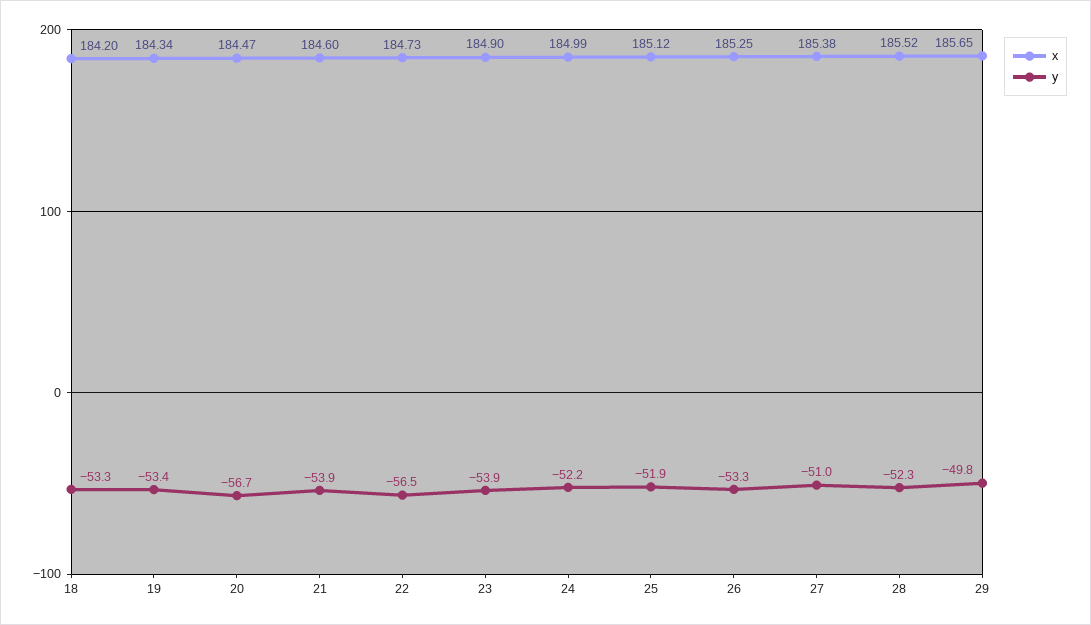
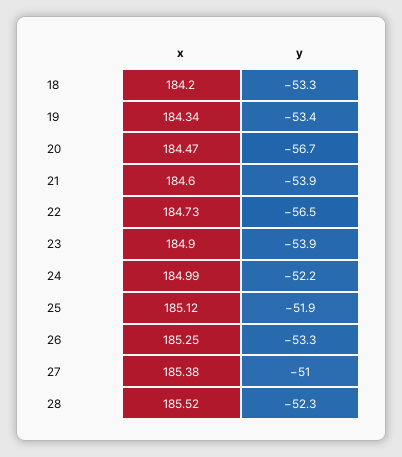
x, 29: 185.65 -> none
y, 29: -49.8 -> none

